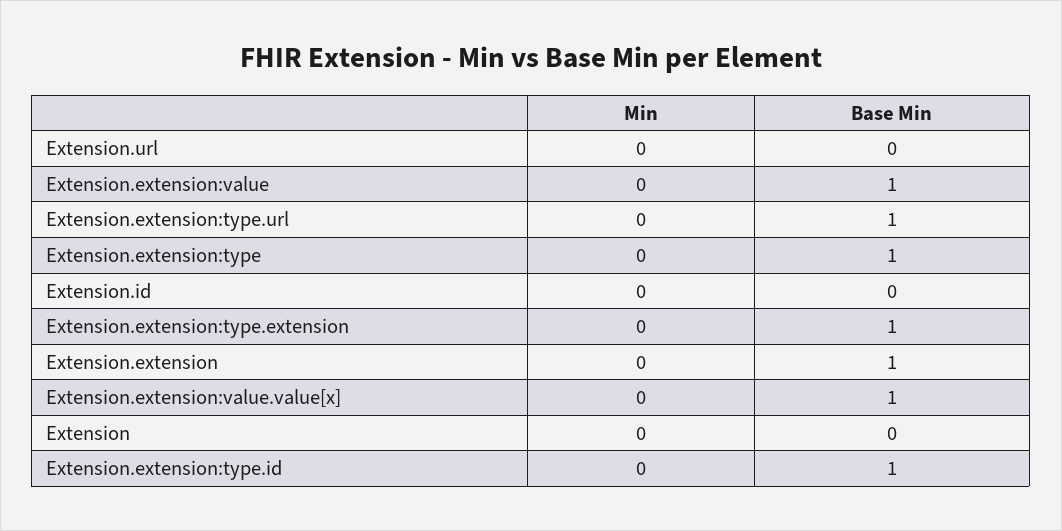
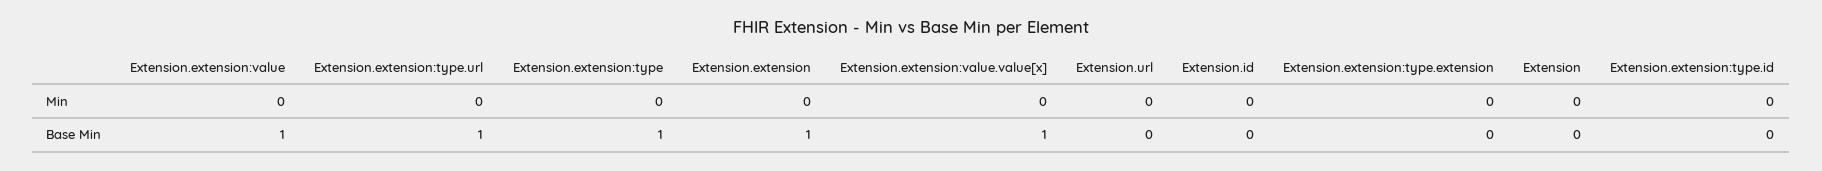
Base Min, Extension.extension:type.extension: 1 -> 0
Base Min, Extension.extension:type.id: 1 -> 0

